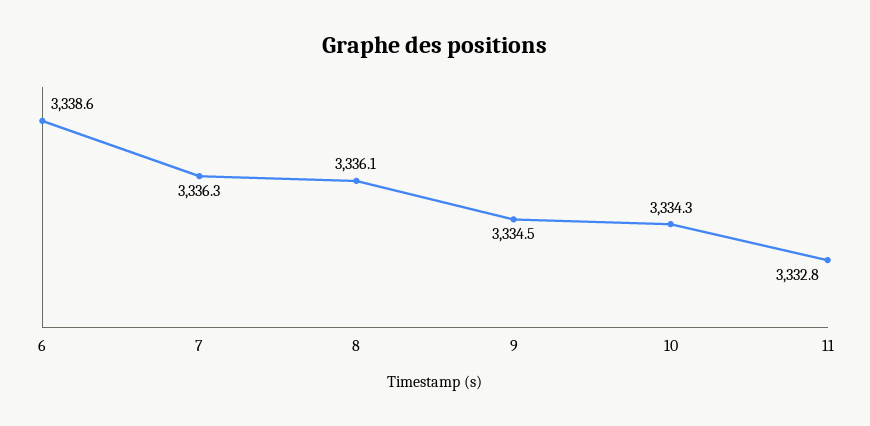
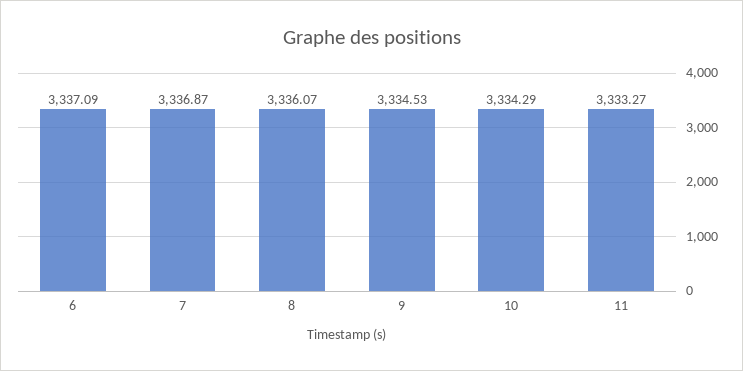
6: 3338.6 -> 3337.09
7: 3336.3 -> 3336.87
11: 3332.8 -> 3333.27

